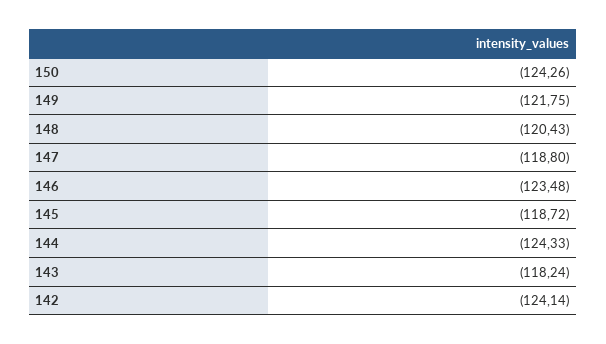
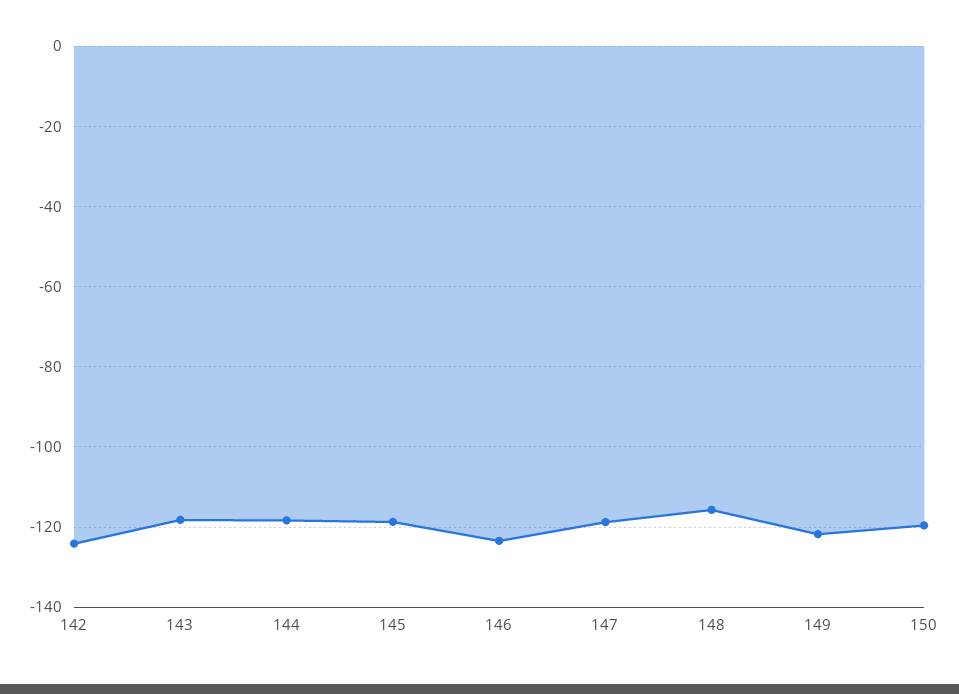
150: -124.26 -> -120
148: -120.43 -> -116
144: -124.33 -> -118

